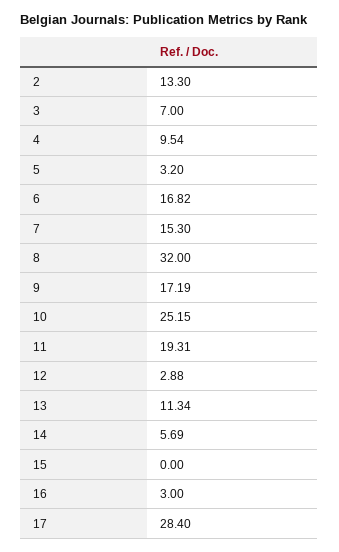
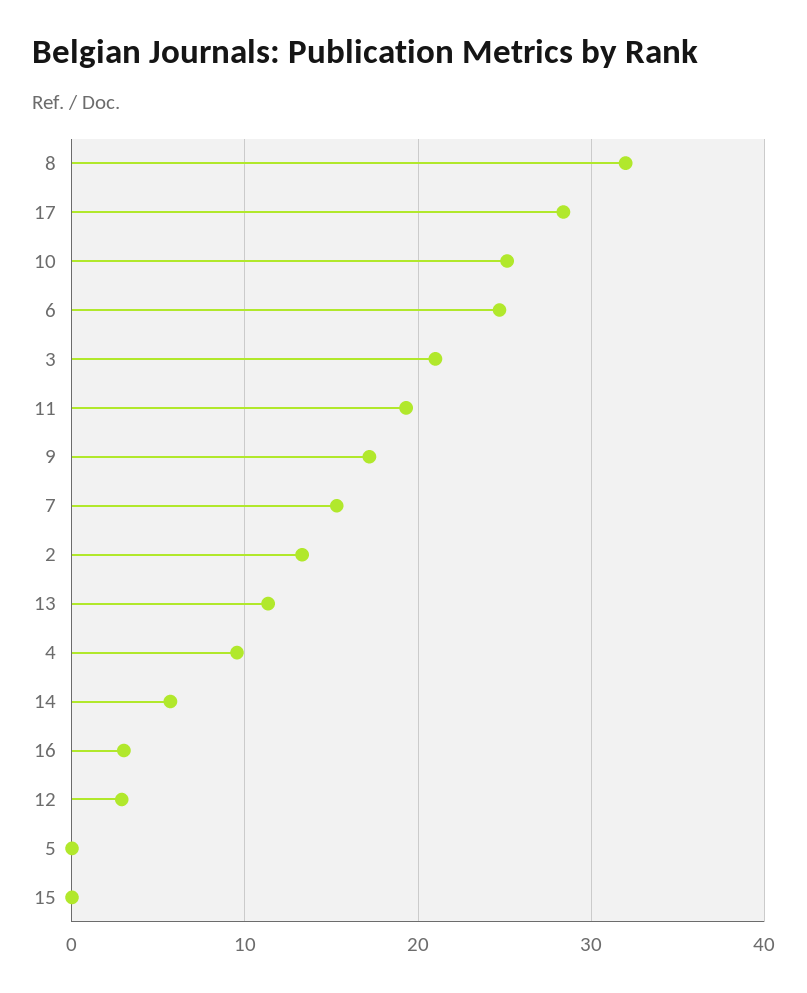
3: 7 -> 21
5: 3.2 -> 0
6: 16.82 -> 25

